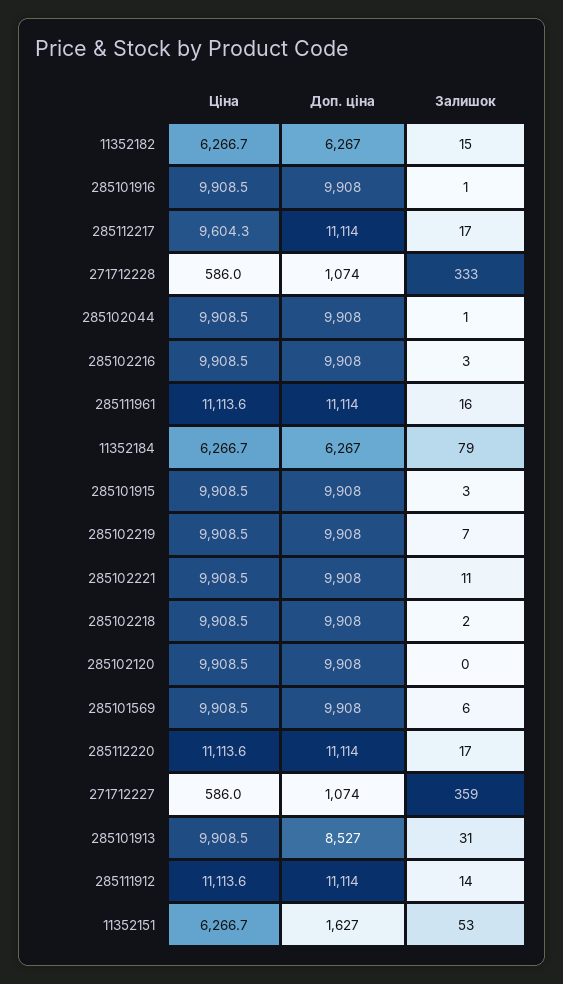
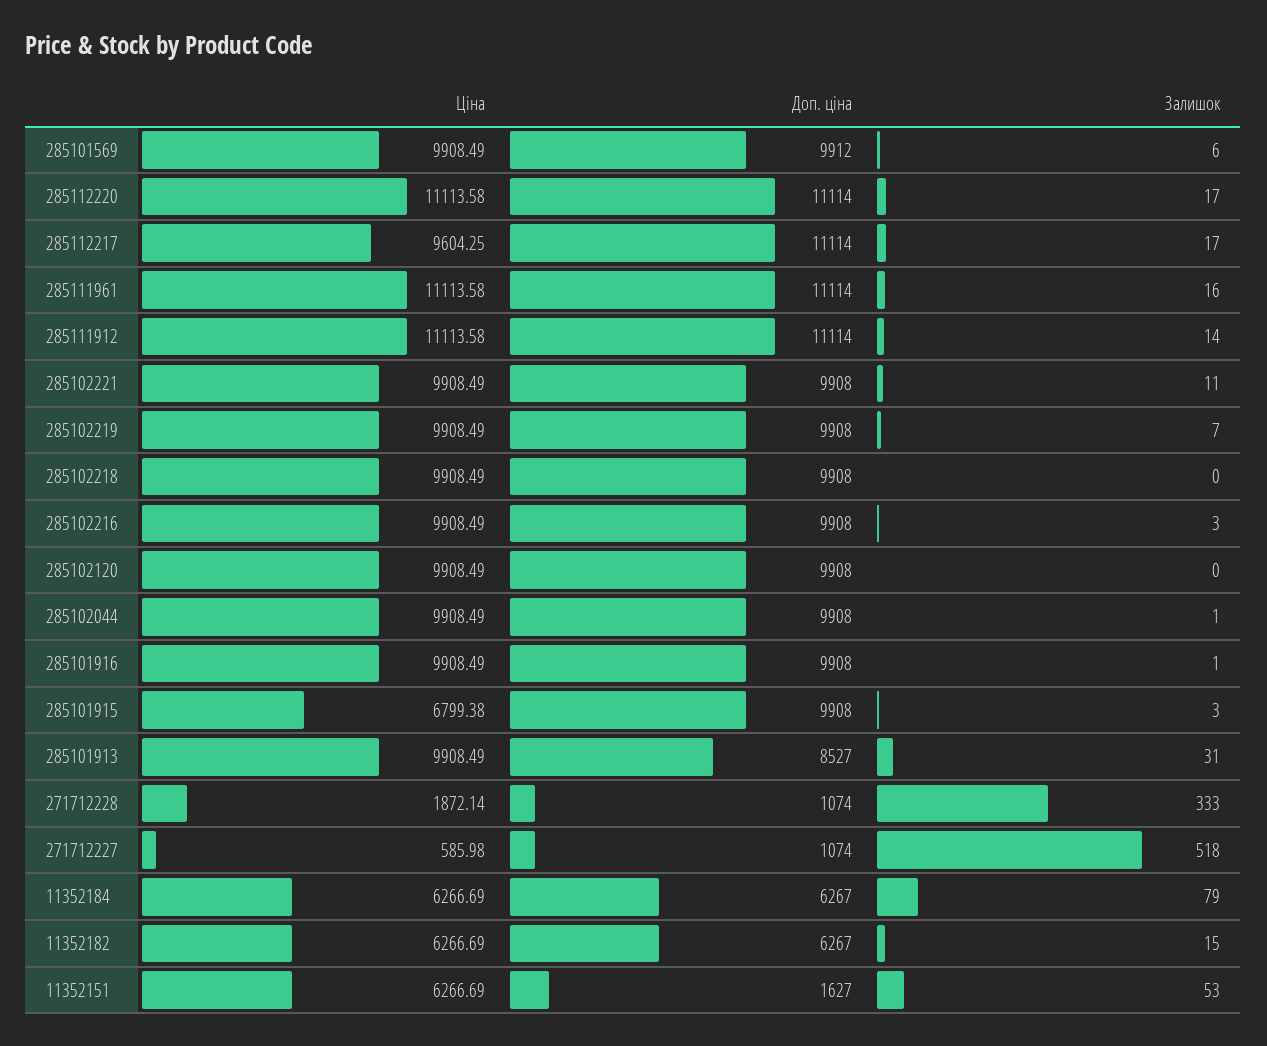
Ціна, 271712228: 586 -> 1872.14
Ціна, 285101915: 9908.5 -> 6799.38
Залишок, 285102218: 2 -> 0
Доп. ціна, 285101569: 9908 -> 9912
Залишок, 271712227: 359 -> 518

